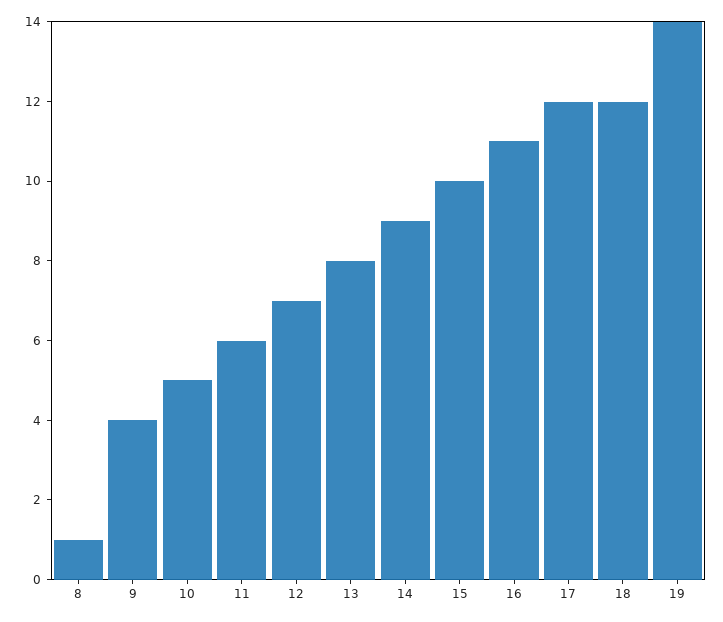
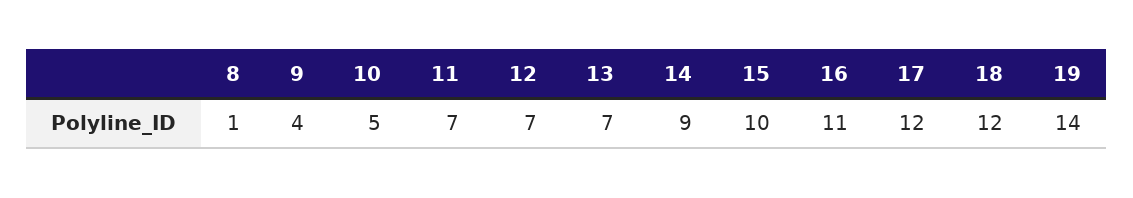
11: 6 -> 7
13: 8 -> 7

